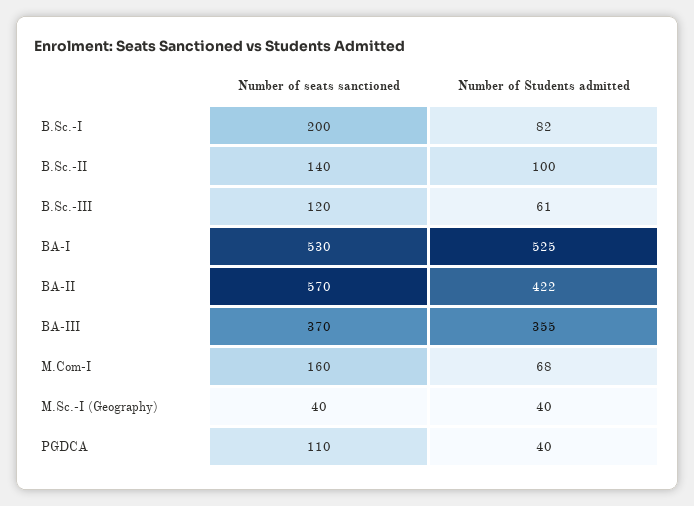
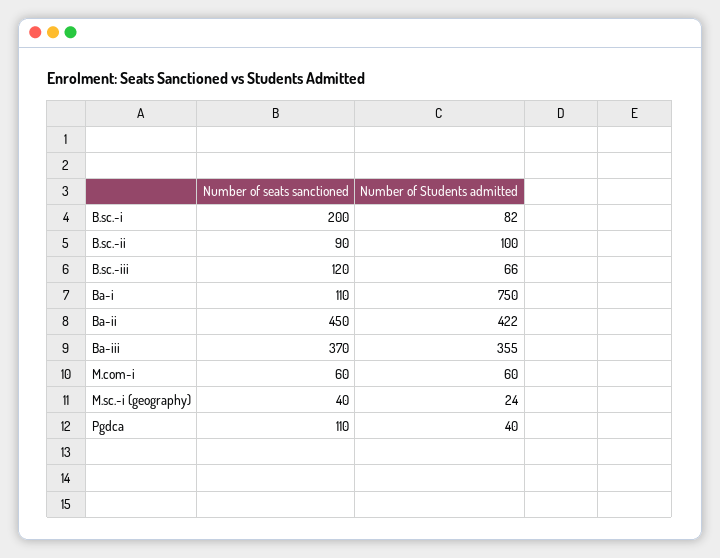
Number of seats sanctioned, B.Sc.-II: 140 -> 90
Number of Students admitted, B.Sc.-III: 61 -> 66
Number of seats sanctioned, BA-I: 530 -> 110
Number of Students admitted, BA-I: 525 -> 750
Number of seats sanctioned, BA-II: 570 -> 450
Number of seats sanctioned, M.Com-I: 160 -> 60
Number of Students admitted, M.Com-I: 68 -> 60
Number of Students admitted, M.Sc.-I (Geography): 40 -> 24

